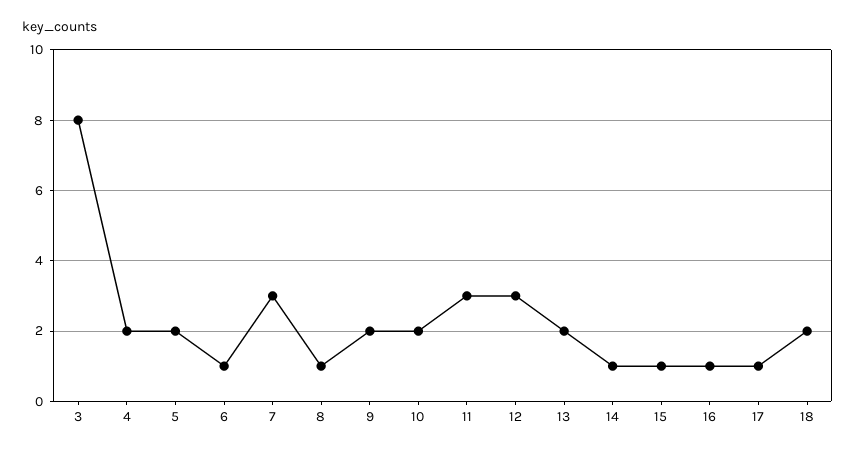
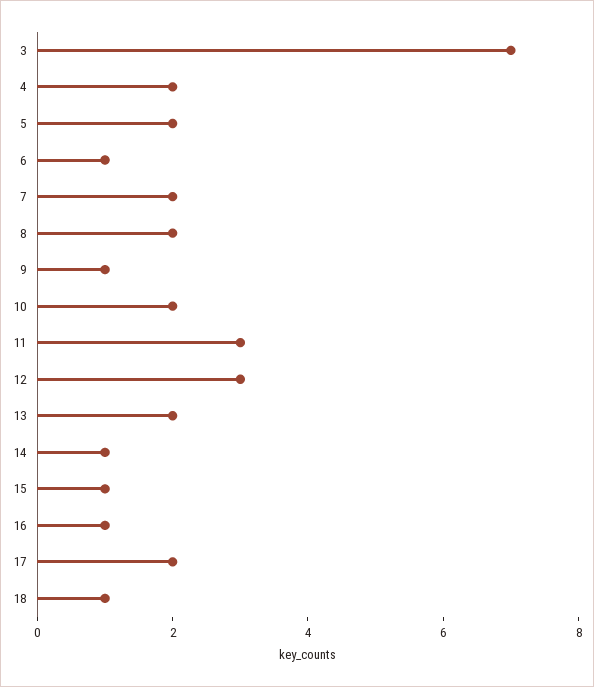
3: 8 -> 7
7: 3 -> 2
8: 1 -> 2
9: 2 -> 1
17: 1 -> 2
18: 2 -> 1

